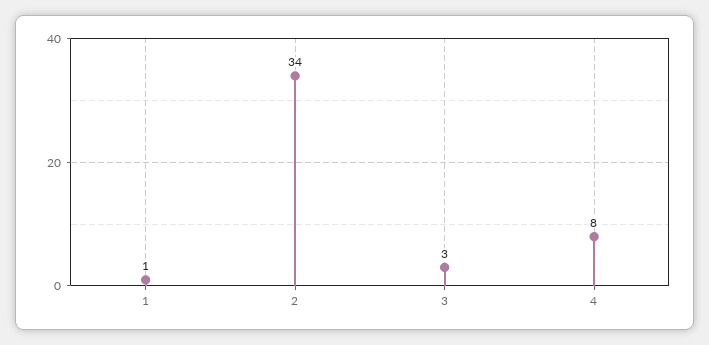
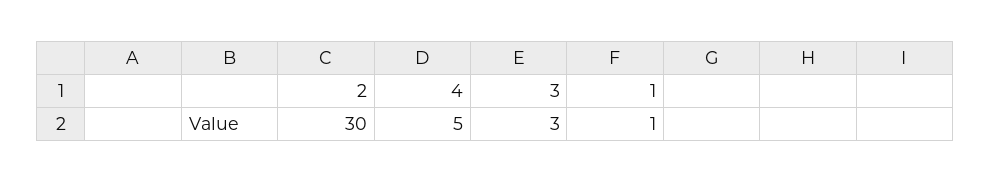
2: 34 -> 30
4: 8 -> 5

